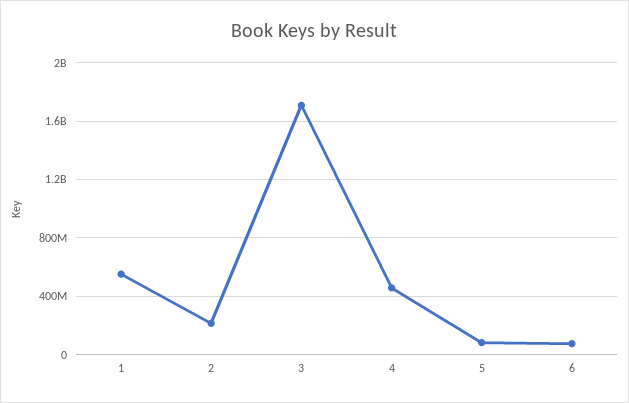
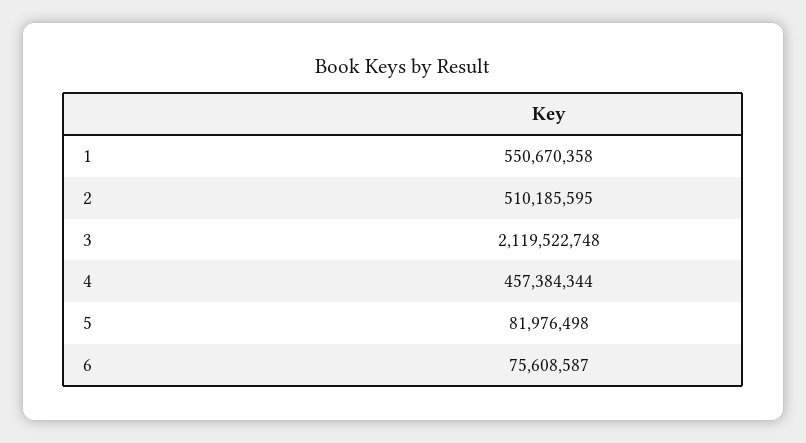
2: 200000000 -> 510185595
3: 1700000000 -> 2119522748

